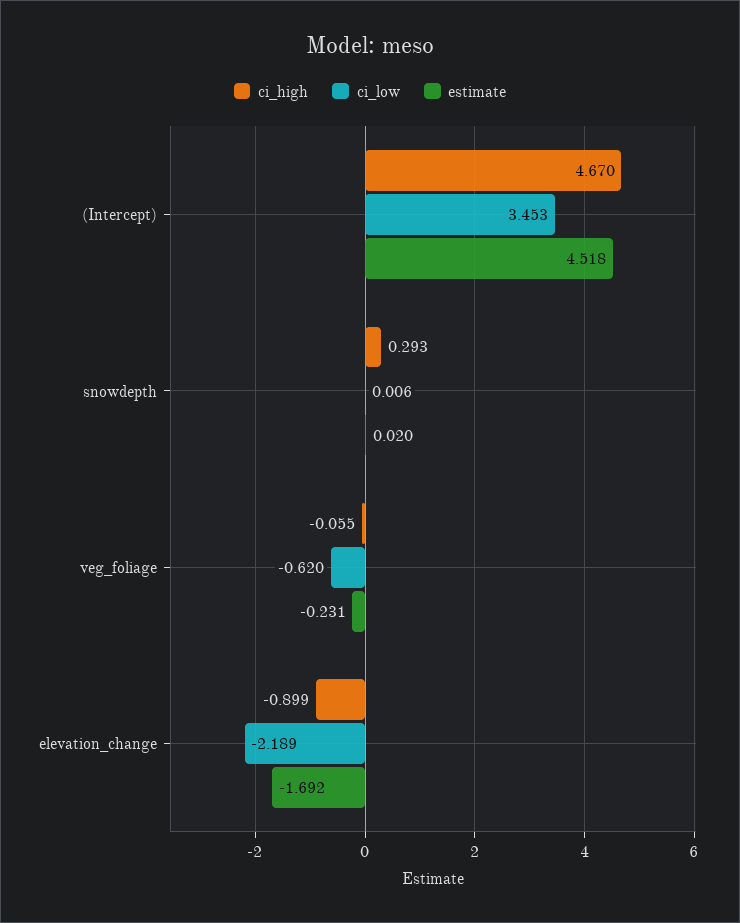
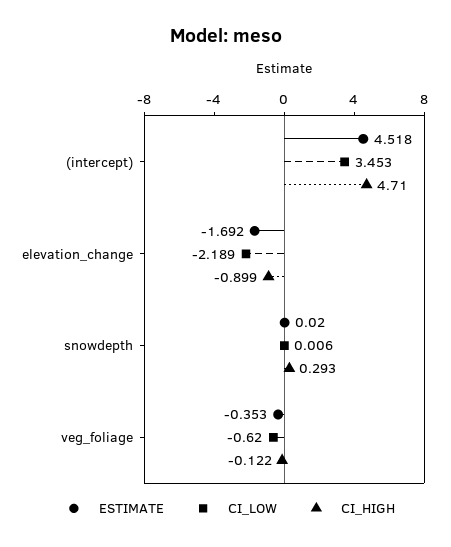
ci_high, (Intercept): 4.67 -> 4.71
ci_high, veg_foliage: -0.055 -> -0.122
estimate, veg_foliage: -0.231 -> -0.353

